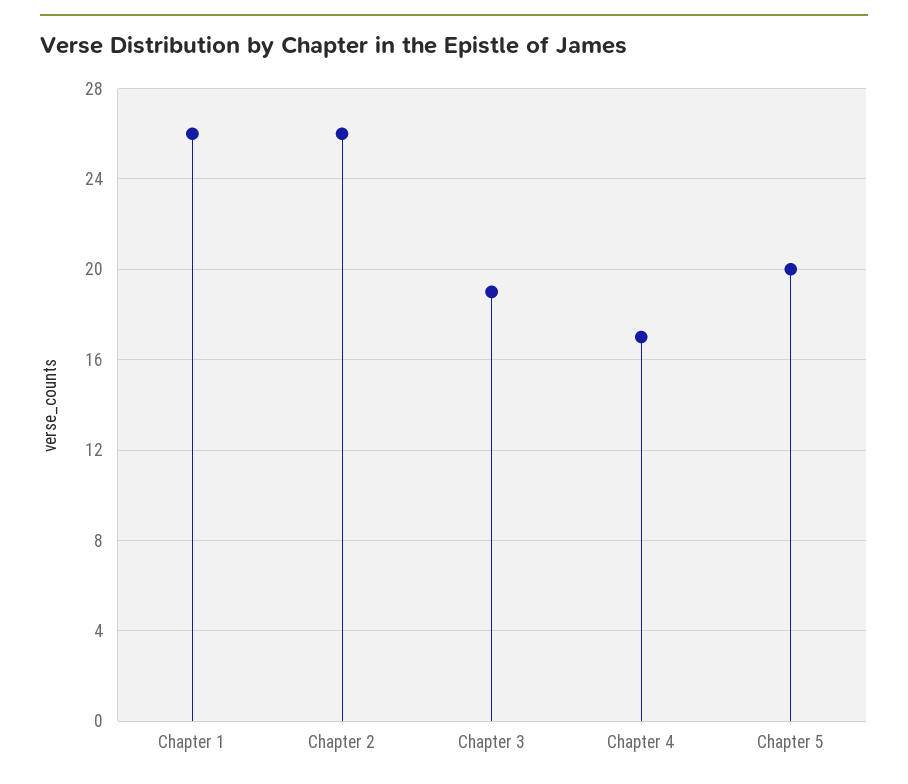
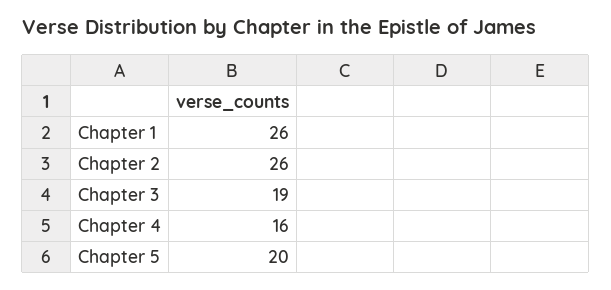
Chapter 4: 17 -> 16

